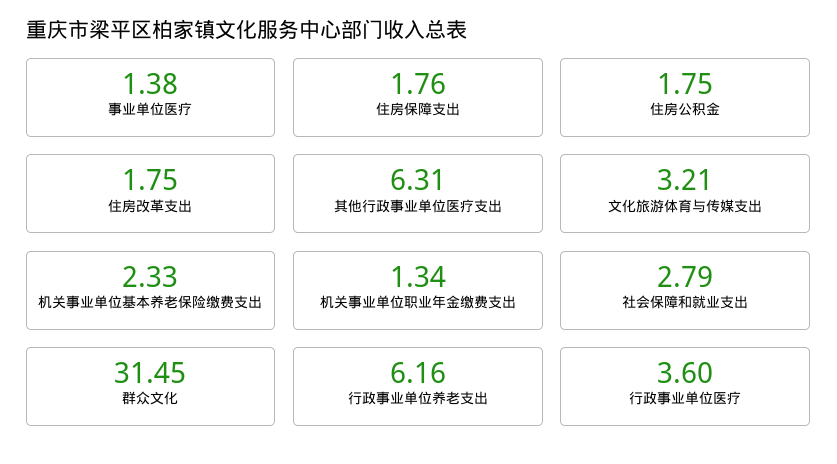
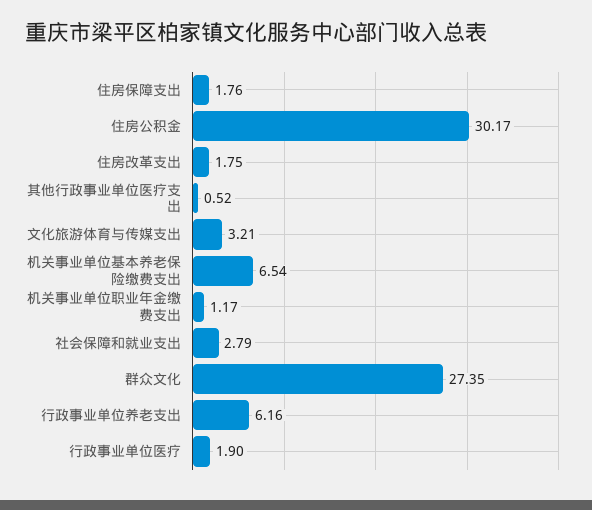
事业单位医疗: 1.38 -> none
住房公积金: 1.75 -> 30.17
其他行政事业单位医疗支出: 6.31 -> 0.52
机关事业单位基本养老保险缴费支出: 2.33 -> 6.54
机关事业单位职业年金缴费支出: 1.34 -> 1.17
群众文化: 31.45 -> 27.35
行政事业单位医疗: 3.6 -> 1.9

